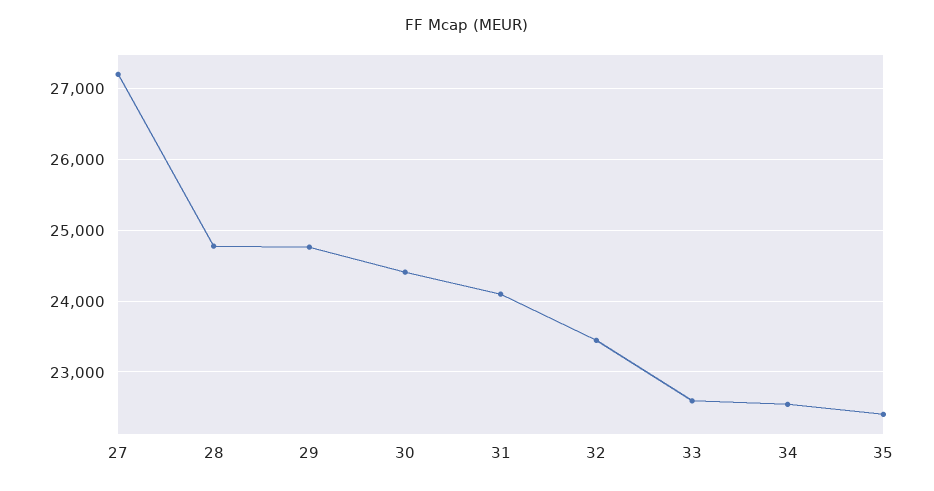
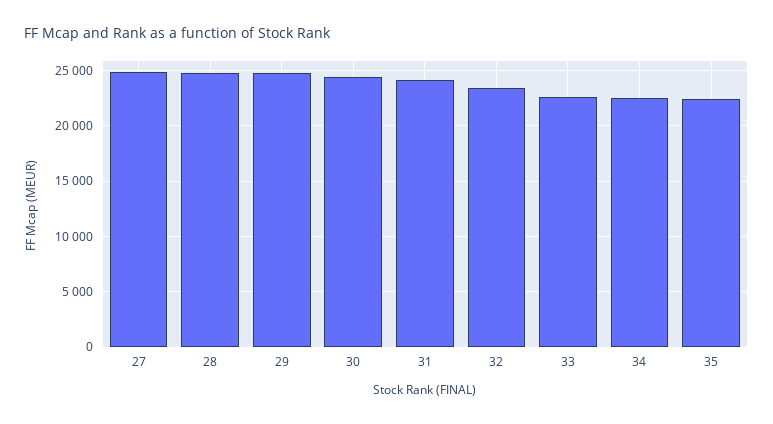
27: 27200 -> 25000

